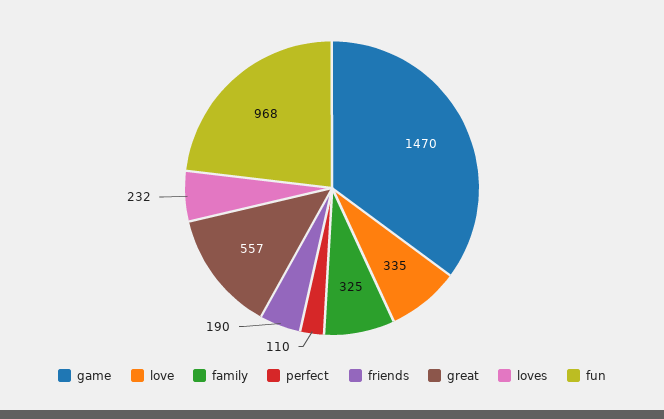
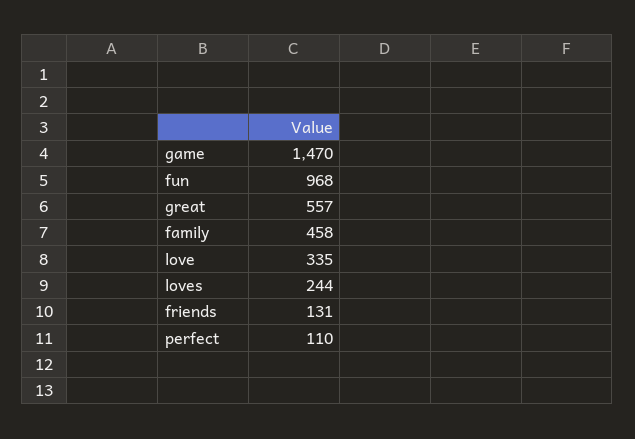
family: 325 -> 458
friends: 190 -> 131
loves: 232 -> 244

